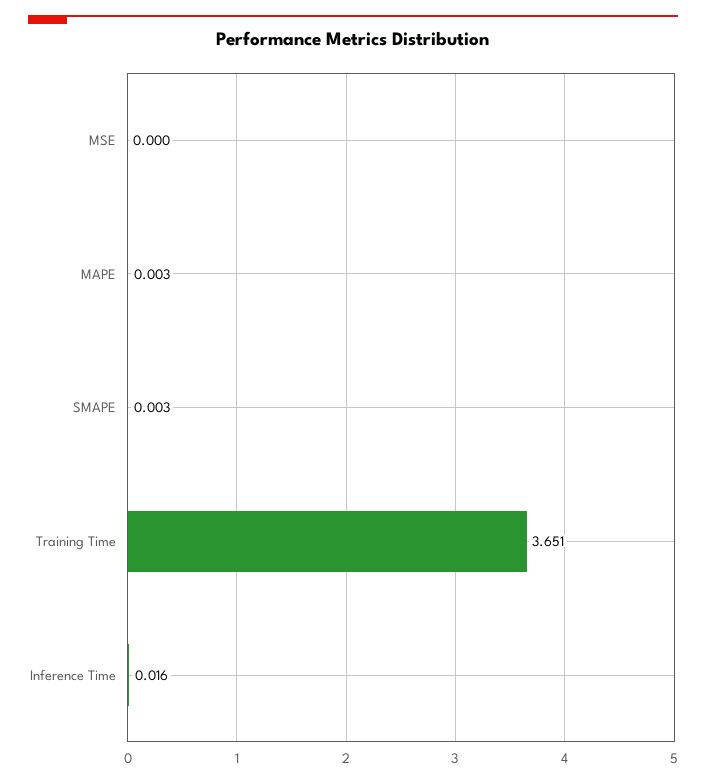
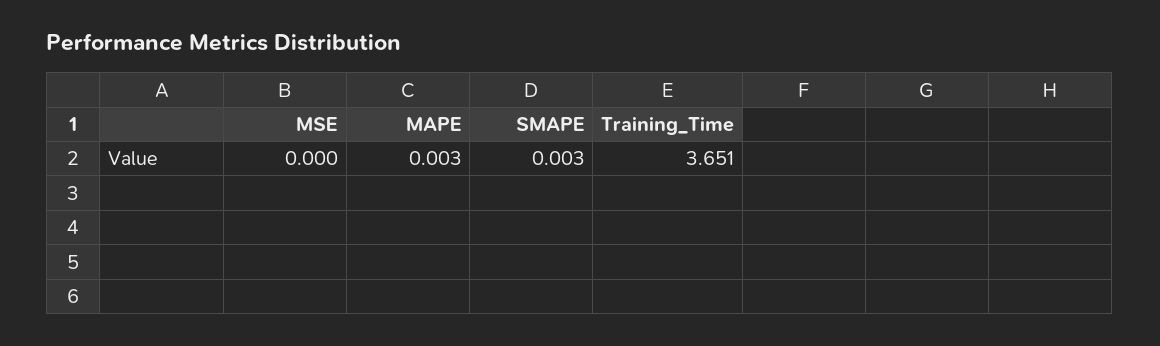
Inference Time: 0.016 -> none

